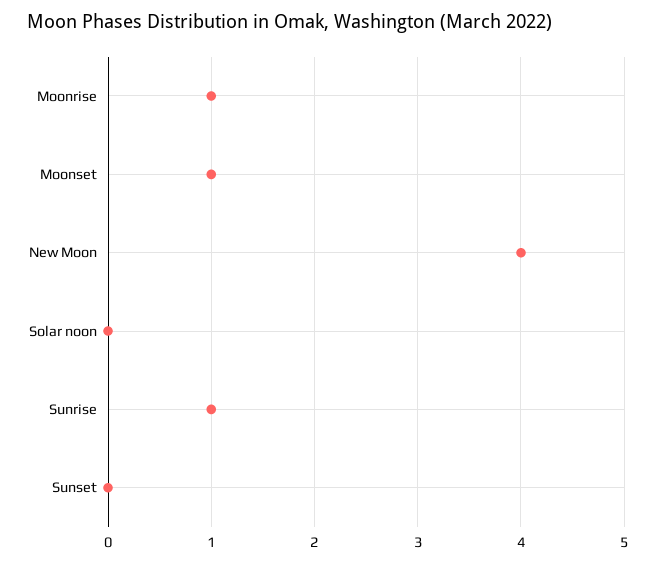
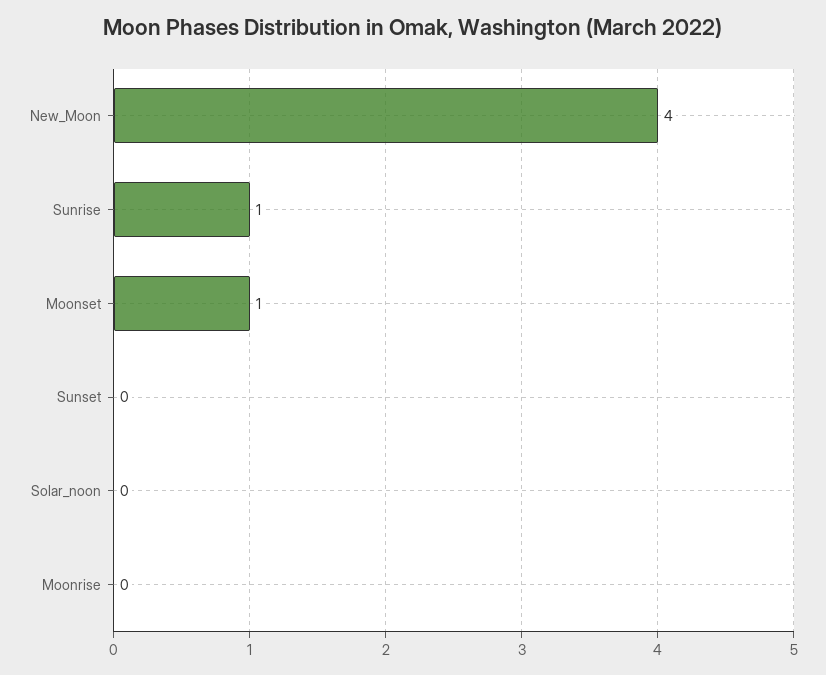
Moonrise: 1 -> 0

